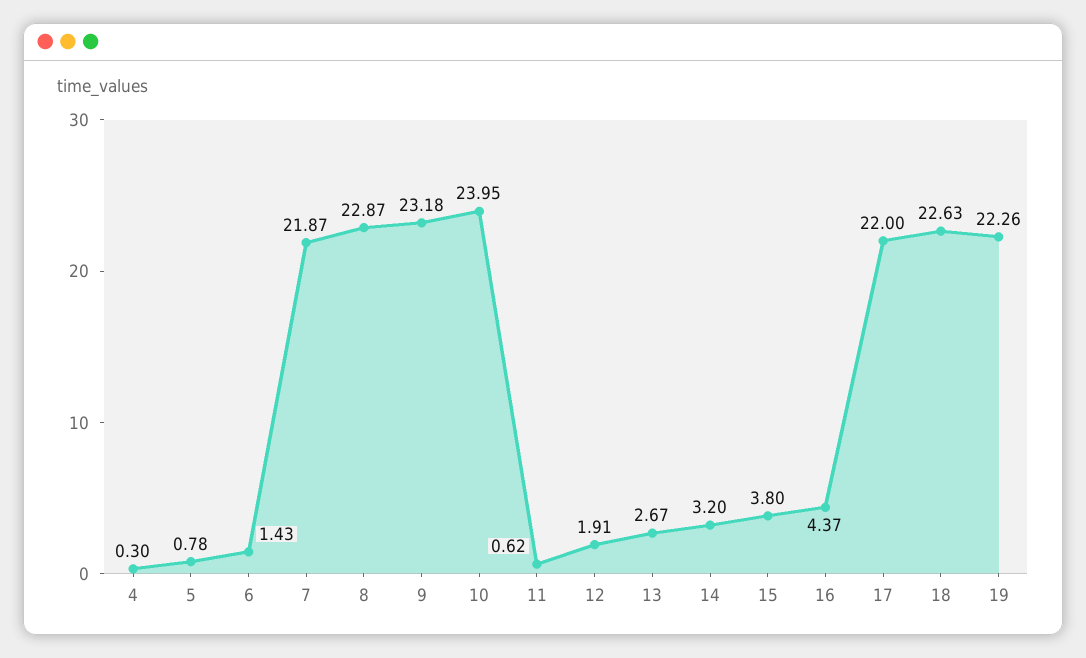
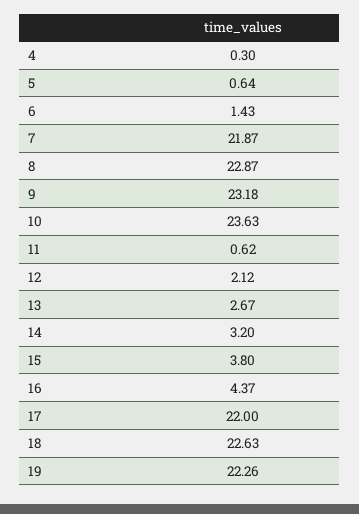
5: 0.78 -> 0.64
10: 23.95 -> 23.63
12: 1.91 -> 2.12

